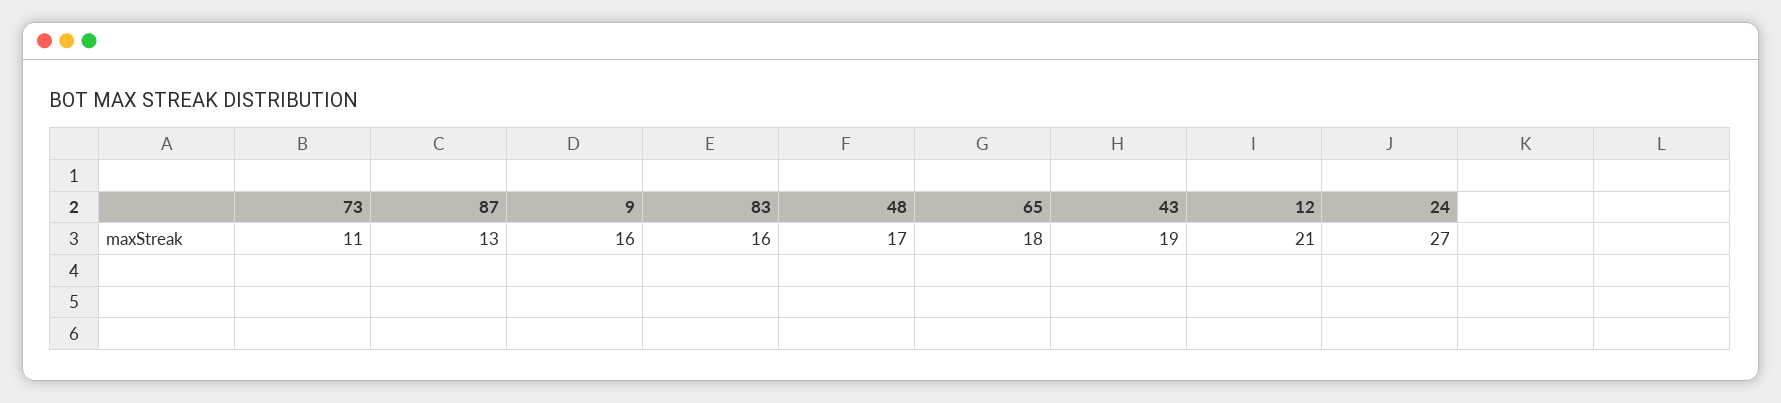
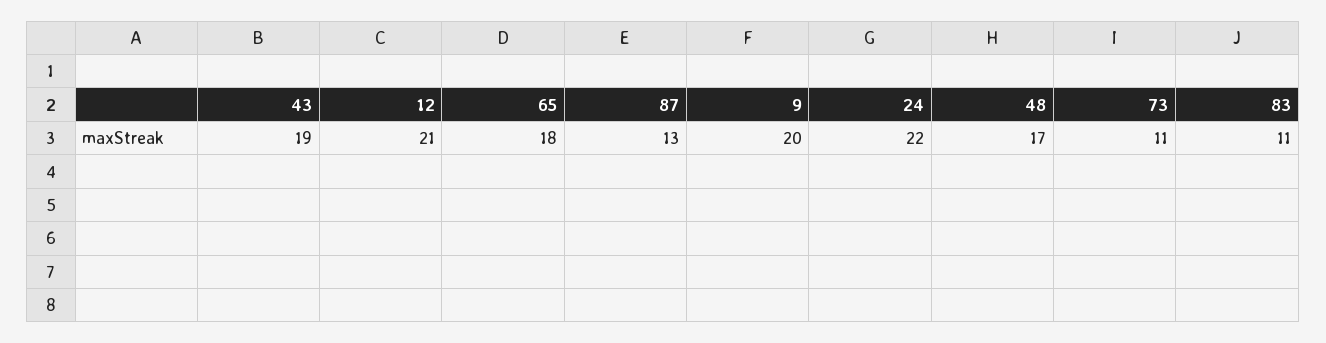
9: 16 -> 20
83: 16 -> 11
24: 27 -> 22

